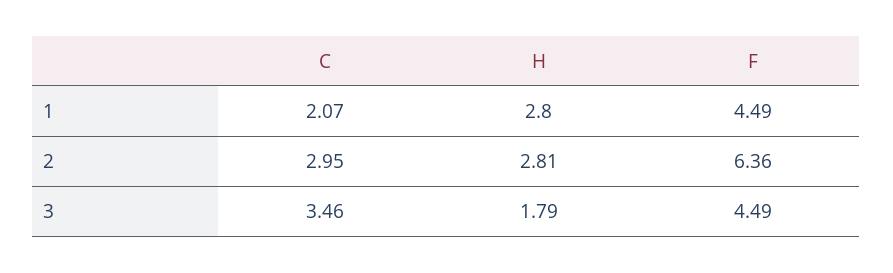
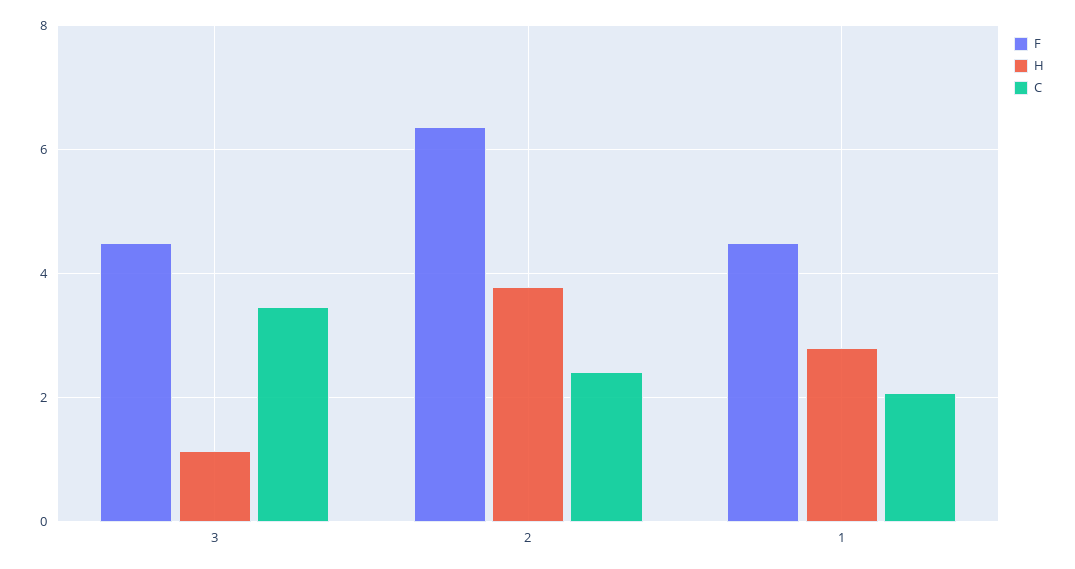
C, 2: 2.95 -> 2.4
H, 2: 2.81 -> 3.8
H, 3: 1.79 -> 1.2

